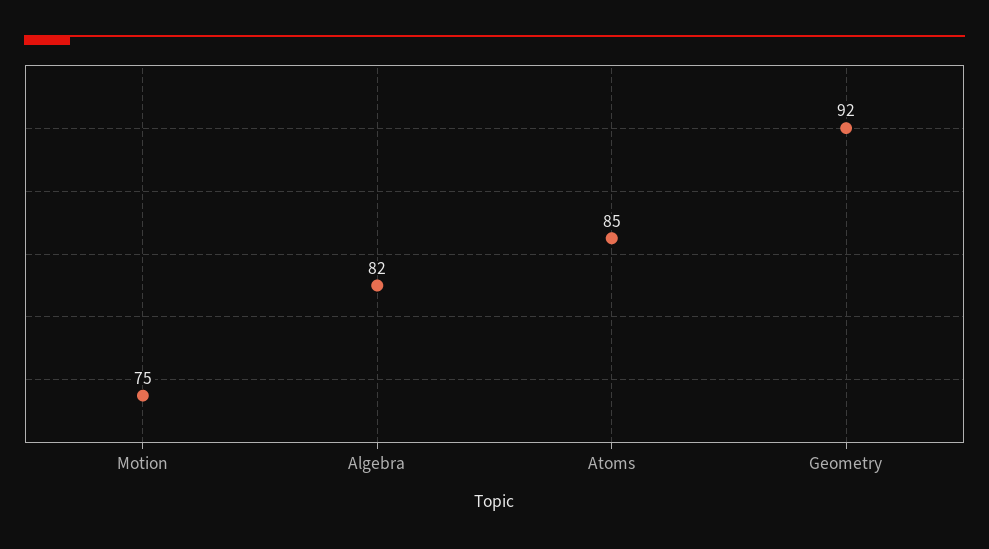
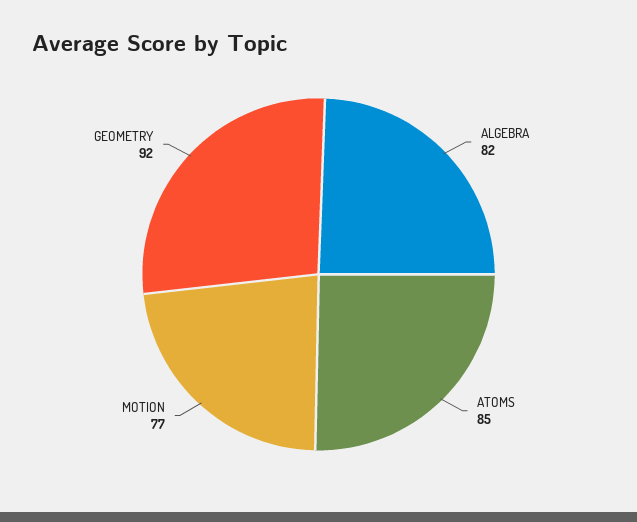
Motion: 75 -> 77

